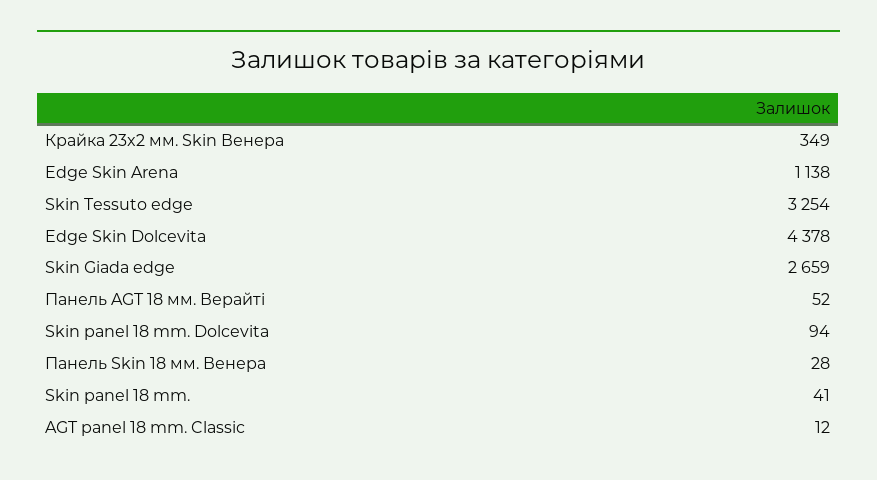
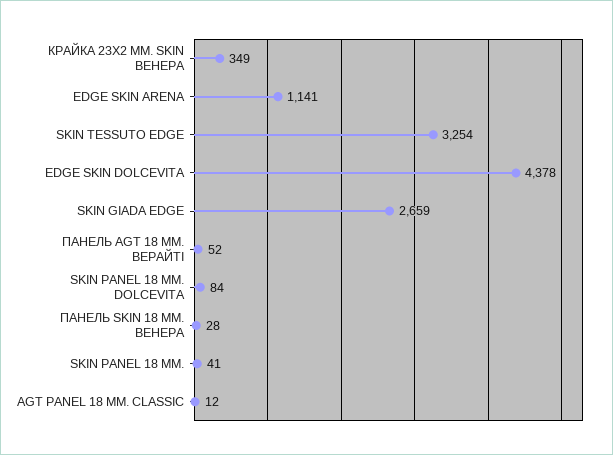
Edge Skin Arena: 1138 -> 1141
Skin panel 18 mm. Dolcevita: 94 -> 84

